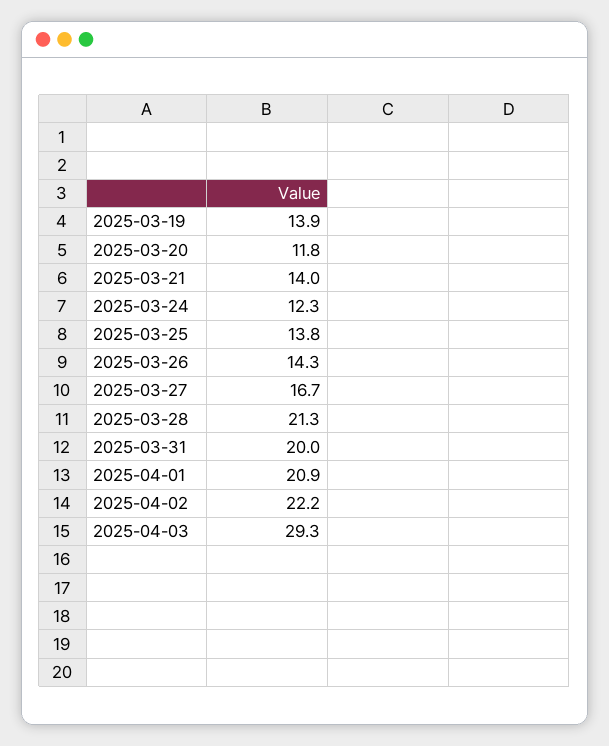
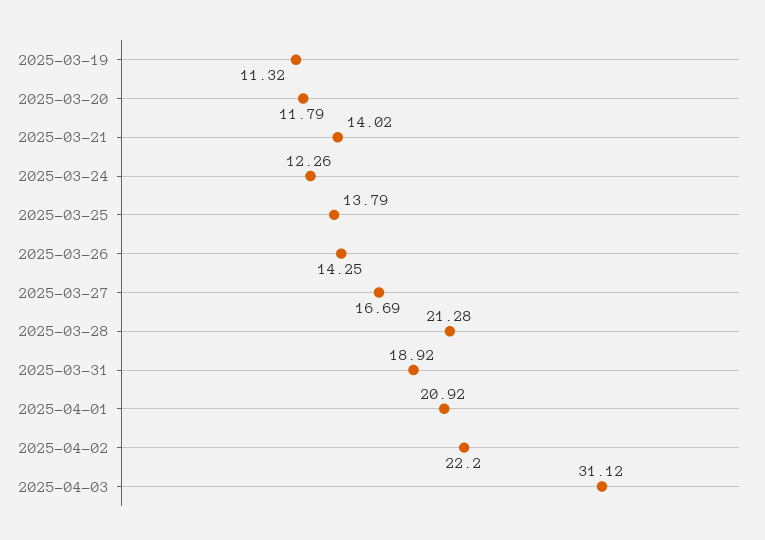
2025-03-19: 13.9 -> 11.32
2025-03-31: 20 -> 18.92
2025-04-03: 29.3 -> 31.12

